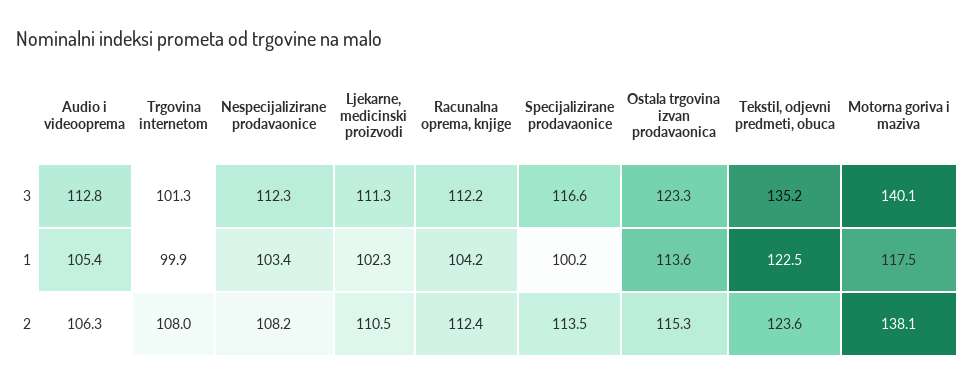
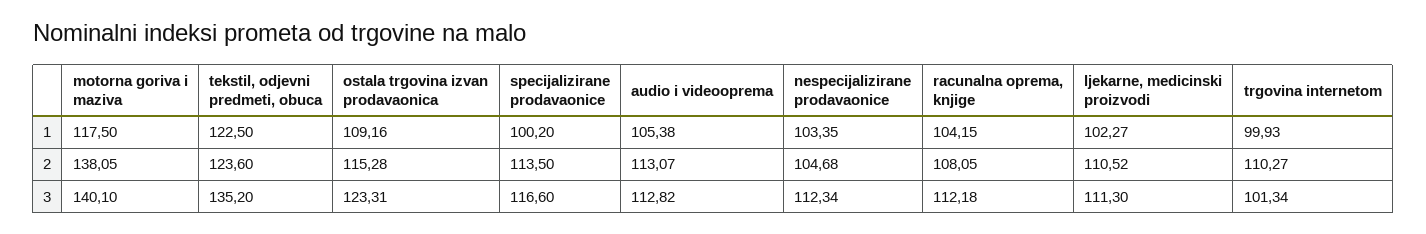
Ostala trgovina izvan prodavaonica, 1: 113.6 -> 109.16
Audio i videooprema, 2: 106.3 -> 113.07
Trgovina internetom, 2: 108 -> 110.27
Nespecijalizirane prodavaonice, 2: 108.2 -> 104.68
Racunalna oprema, knjige, 2: 112.4 -> 108.05

